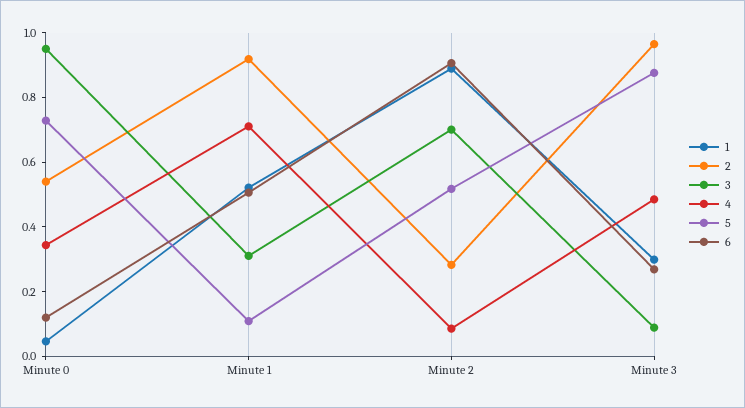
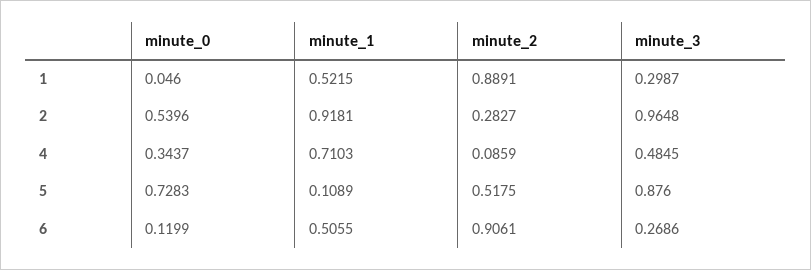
3, Minute 0: 0.95 -> none
3, Minute 1: 0.3 -> none
3, Minute 2: 0.7 -> none
3, Minute 3: 0.1 -> none

